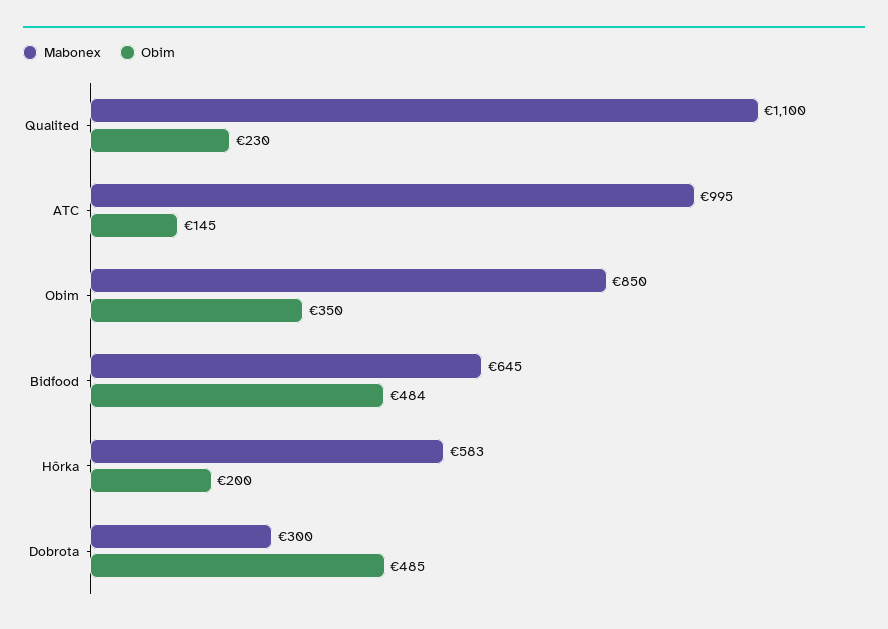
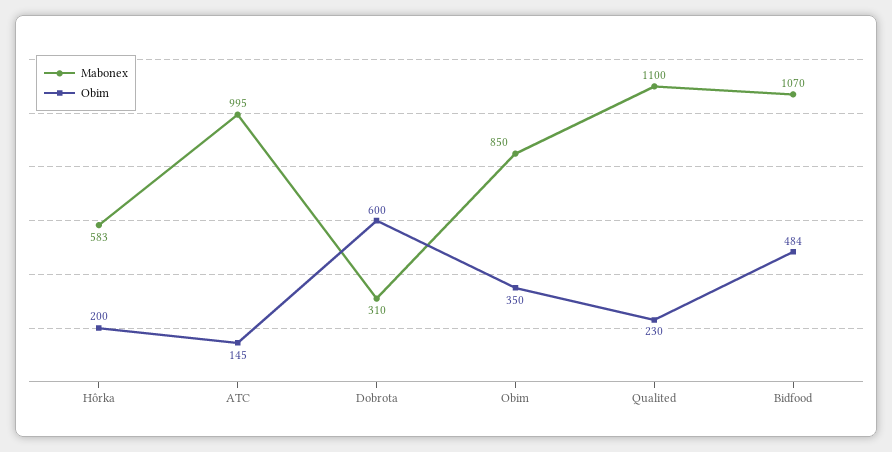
Mabonex, Bidfood: 645 -> 1070
Mabonex, Dobrota: 300 -> 310
Obim, Dobrota: 485 -> 600

